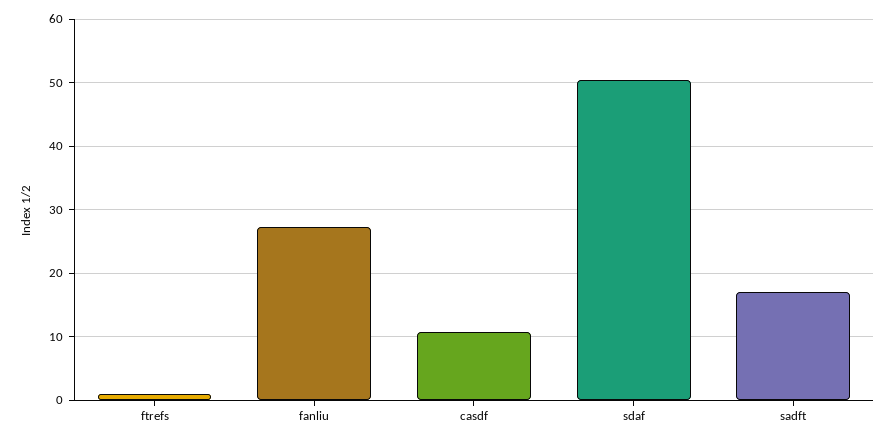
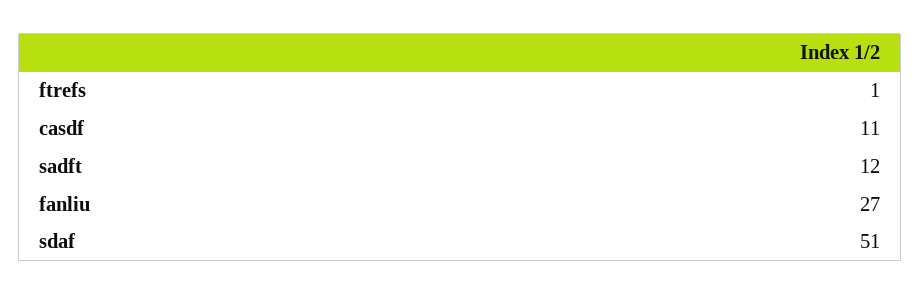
sadft: 17 -> 12

